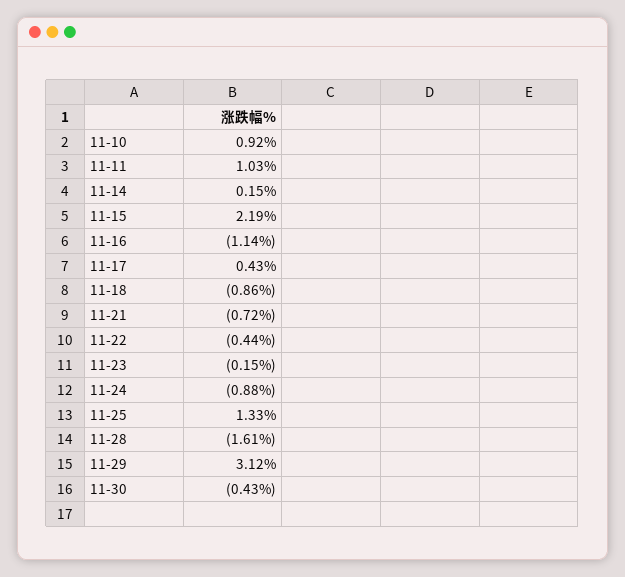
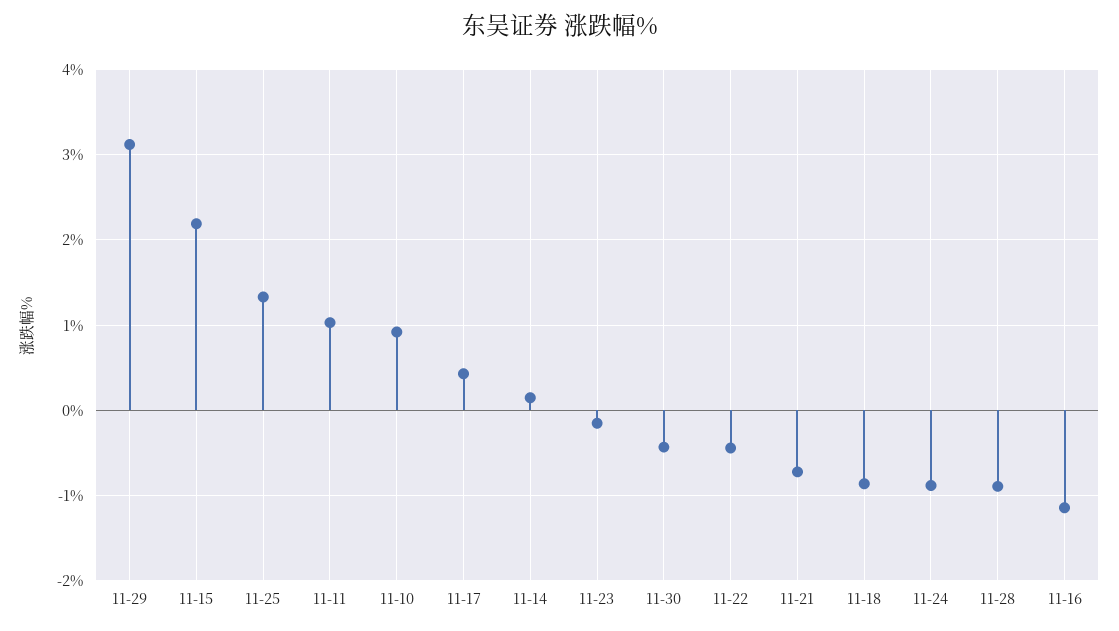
11-28: -1.61 -> -0.9

